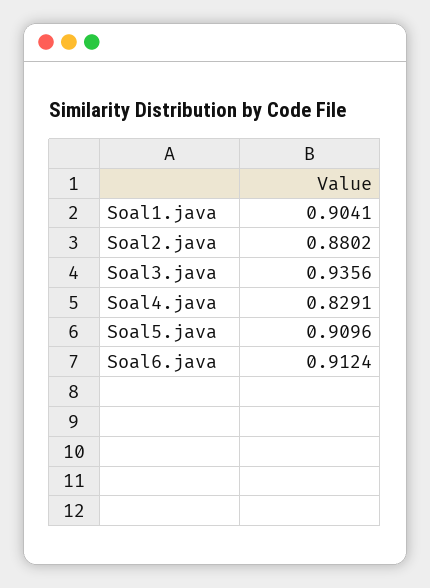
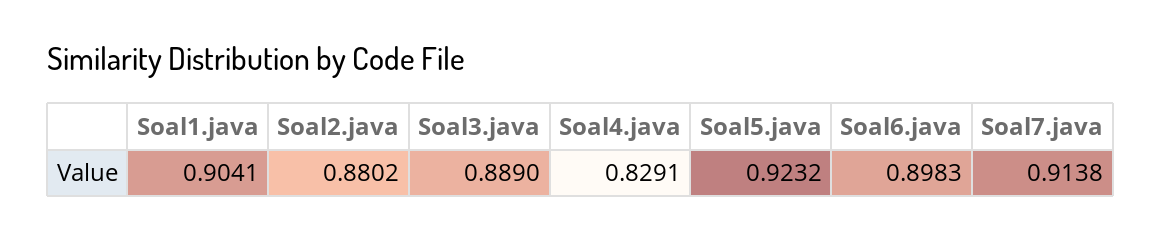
Soal3.java: 0.9356 -> 0.889
Soal5.java: 0.9096 -> 0.9232
Soal6.java: 0.9124 -> 0.8983
Soal7.java: none -> 0.9138

